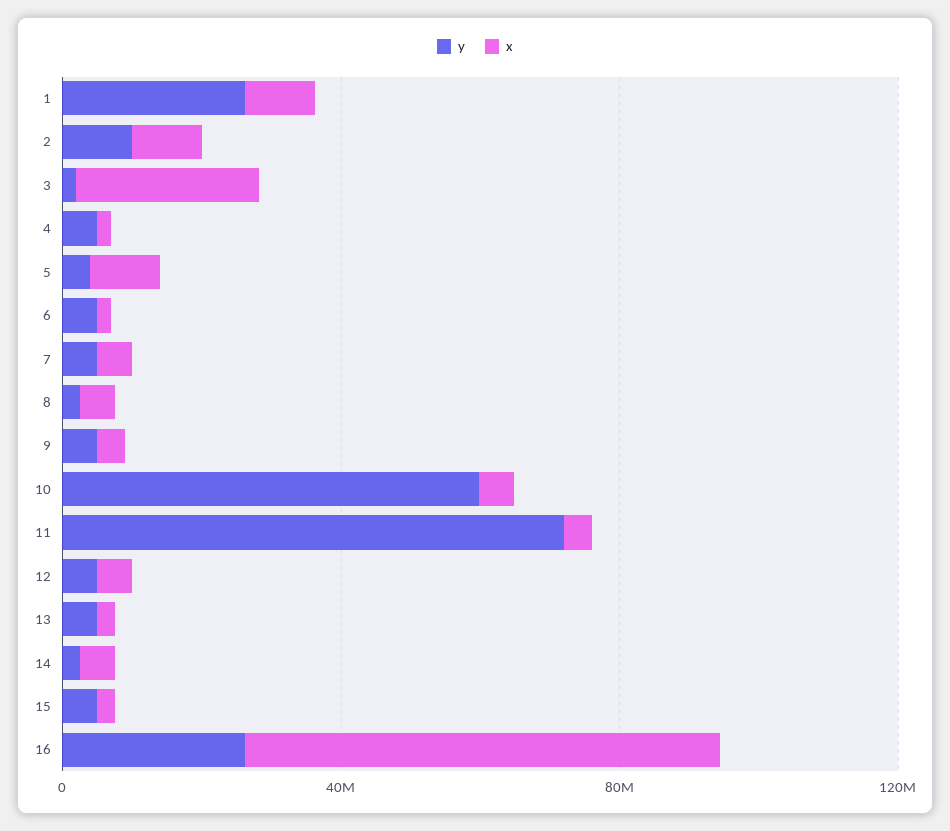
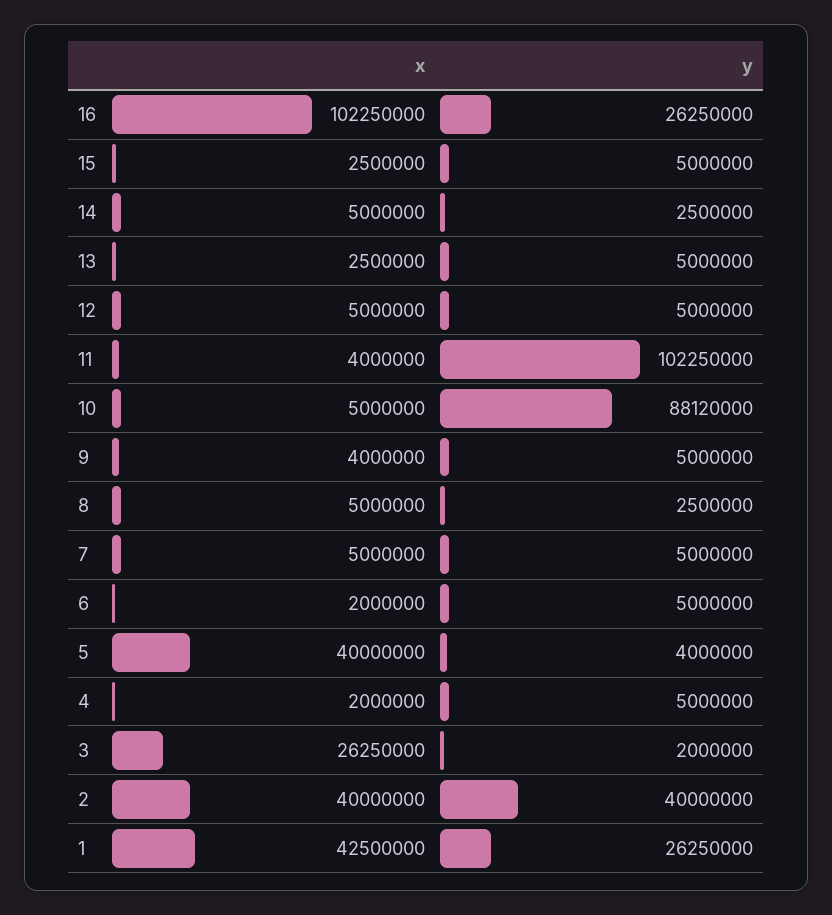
x, 1: 10000000 -> 42500000
y, 2: 10000000 -> 40000000
x, 2: 10000000 -> 40000000
x, 5: 10000000 -> 40000000
y, 10: 60000000 -> 88120000
y, 11: 70000000 -> 102250000
x, 16: 70000000 -> 102250000

